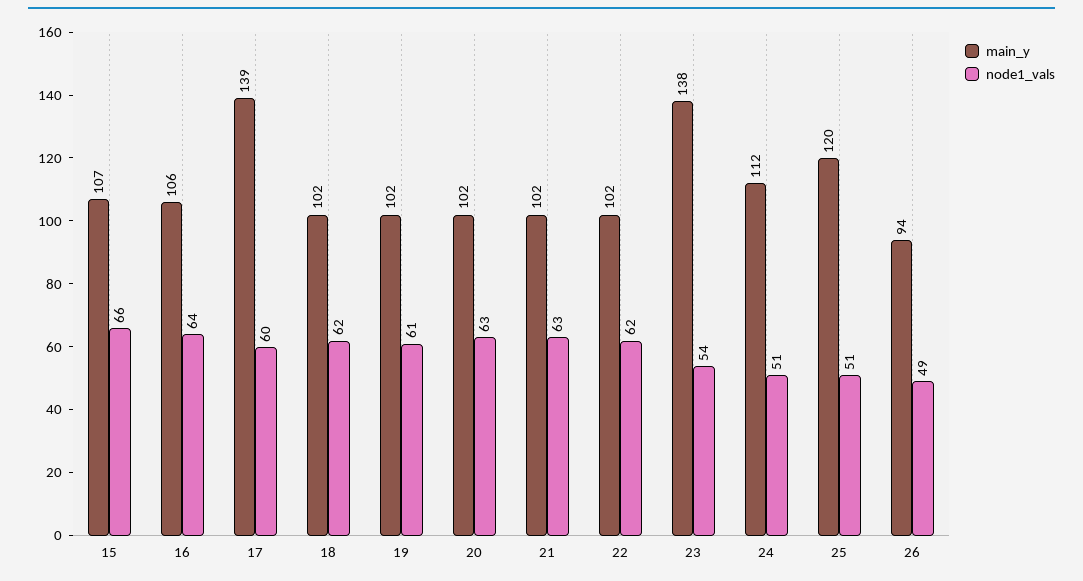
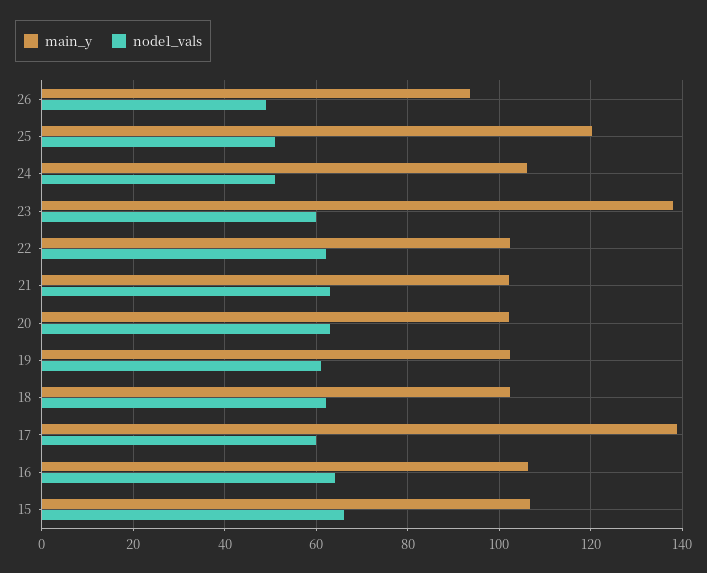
node1_vals, 23: 54 -> 60
main_y, 24: 112 -> 106

